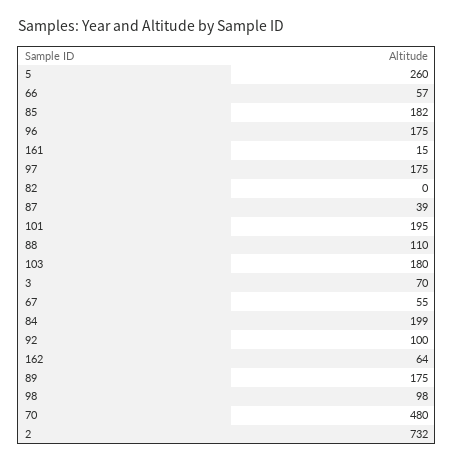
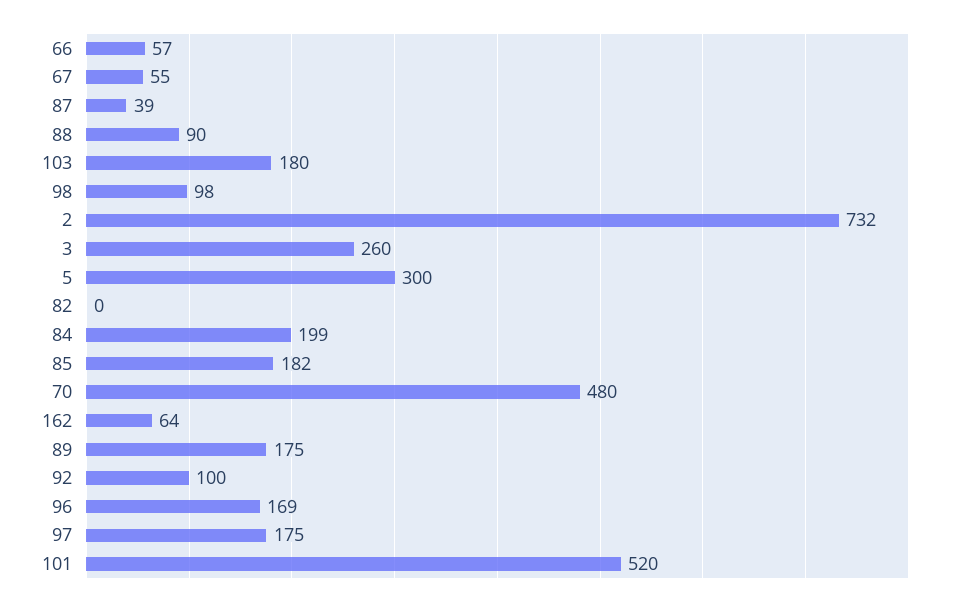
5: 260 -> 300
96: 175 -> 169
161: 15 -> none
101: 195 -> 520
88: 110 -> 90
3: 70 -> 260

